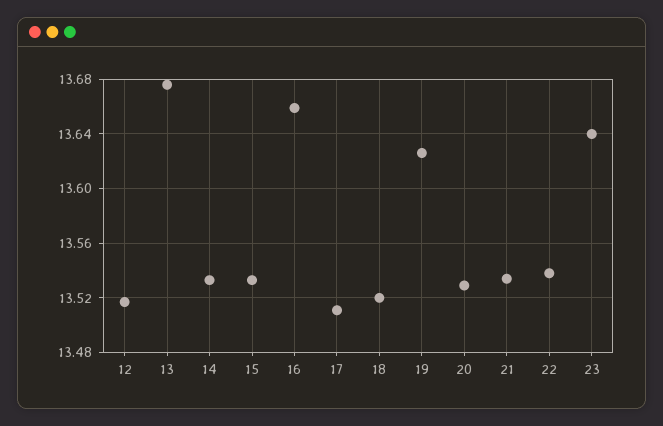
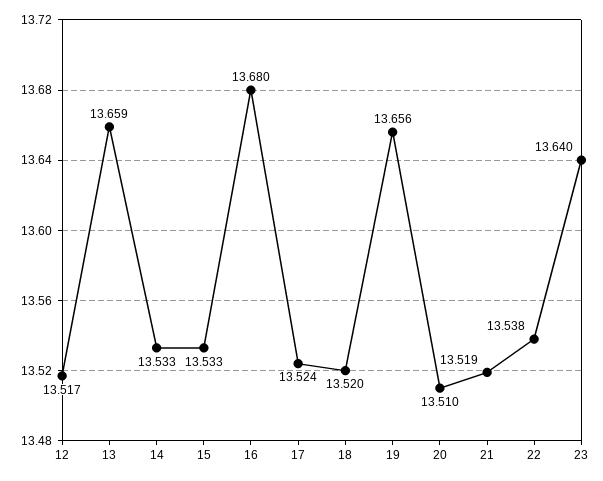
13: 13.675 -> 13.659
16: 13.66 -> 13.68
17: 13.51 -> 13.524
19: 13.625 -> 13.656
20: 13.53 -> 13.51
21: 13.535 -> 13.519

